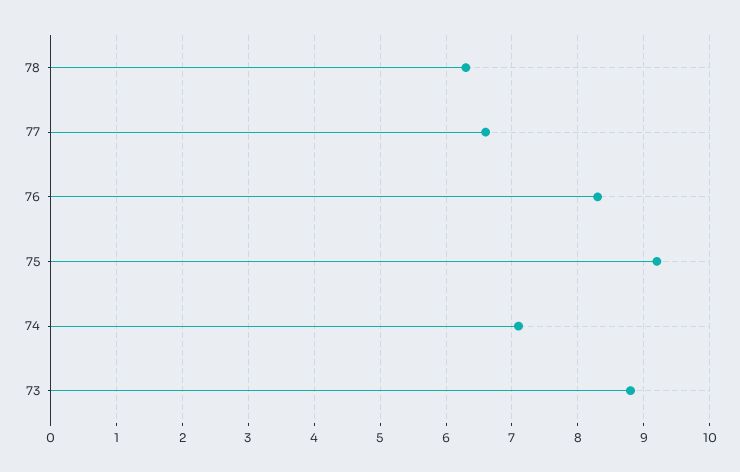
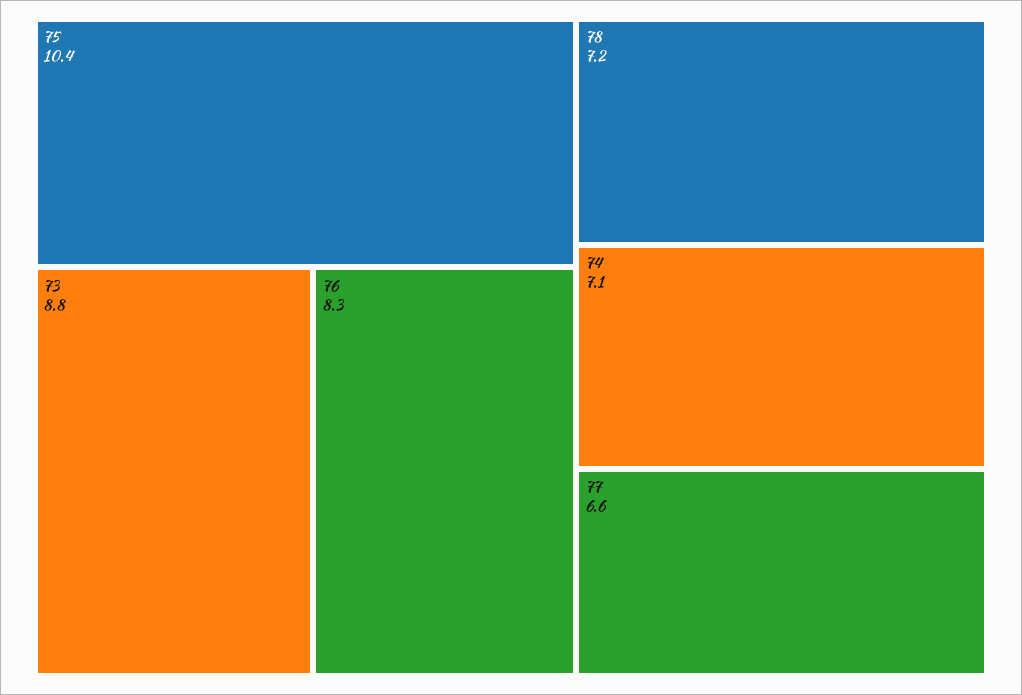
78: 6.3 -> 7.2
75: 9.2 -> 10.4

